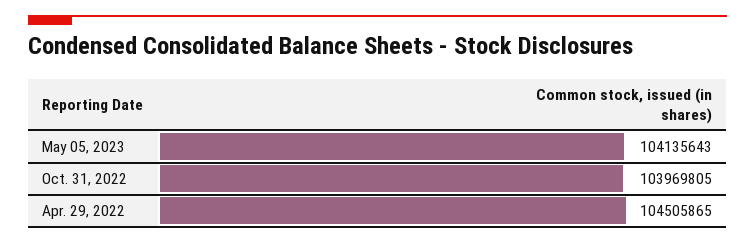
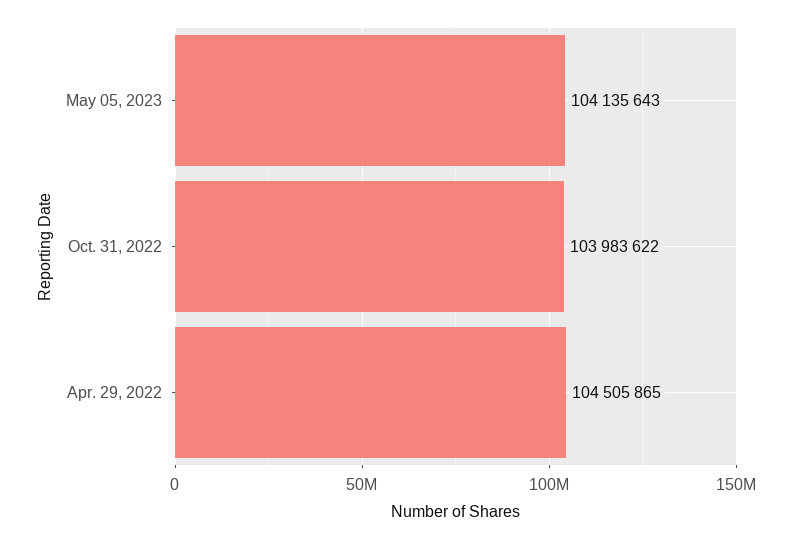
Oct. 31, 2022: 103969805 -> 103983622

